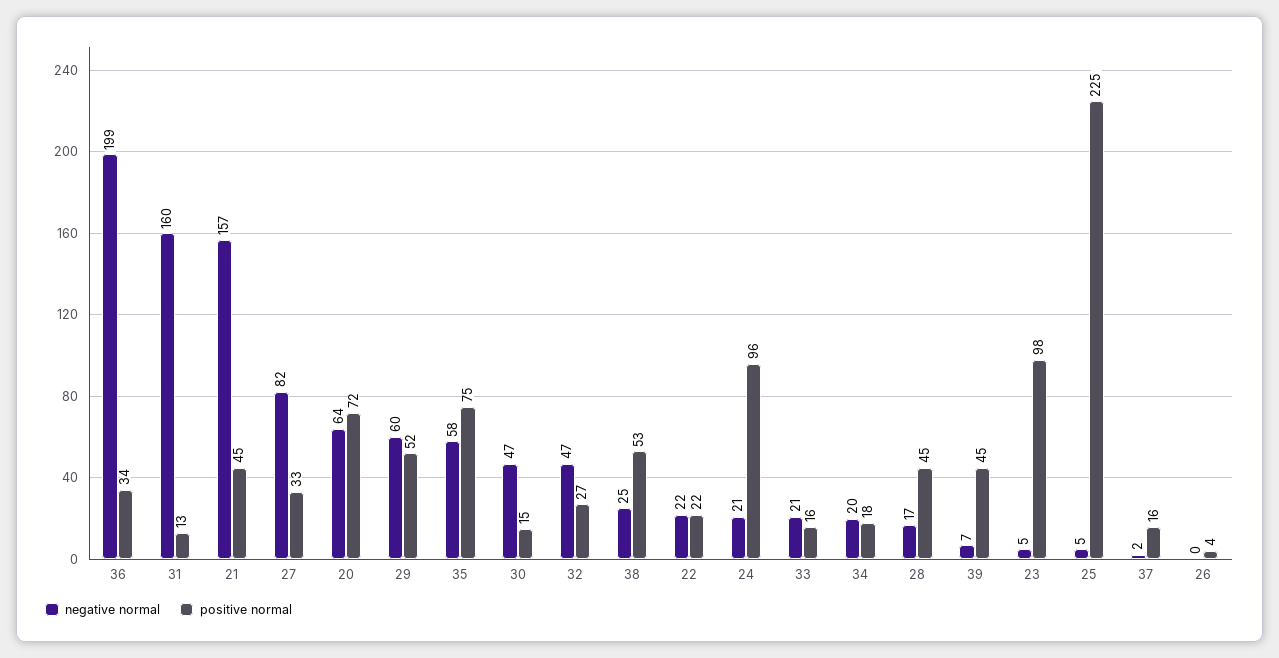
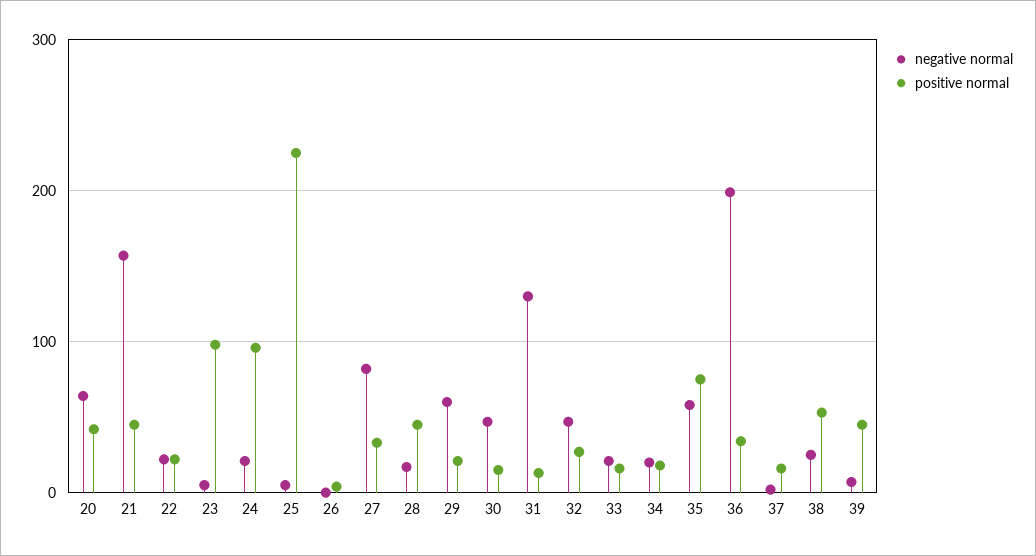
negative normal, 31: 160 -> 130
positive normal, 20: 72 -> 40
positive normal, 29: 52 -> 20

